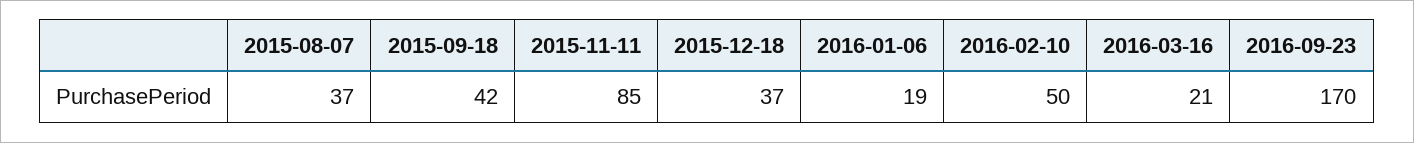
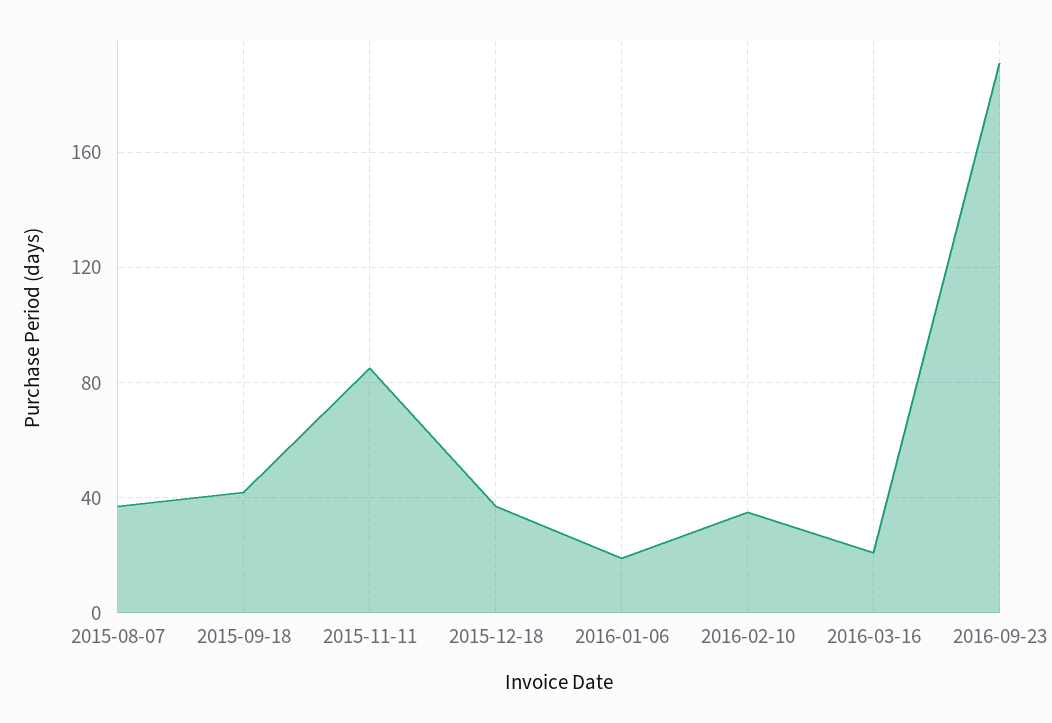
2016-02-10: 50 -> 35
2016-09-23: 170 -> 190

